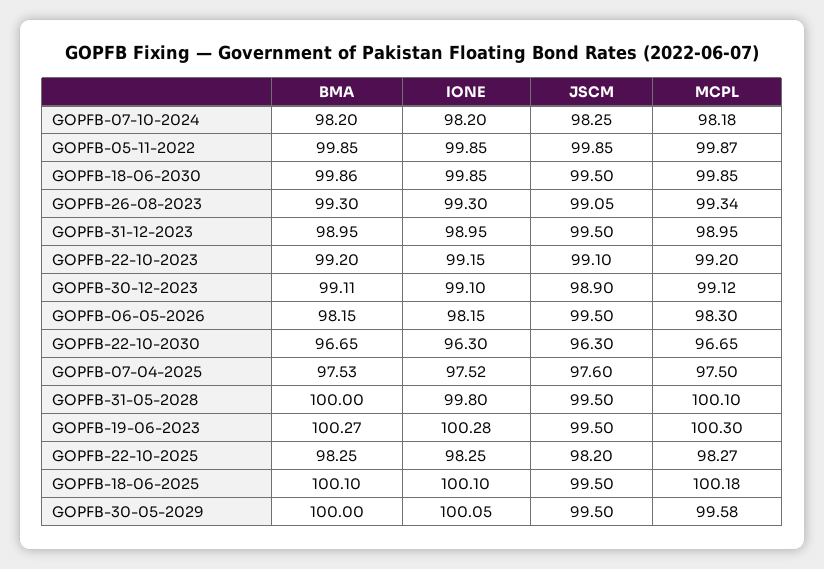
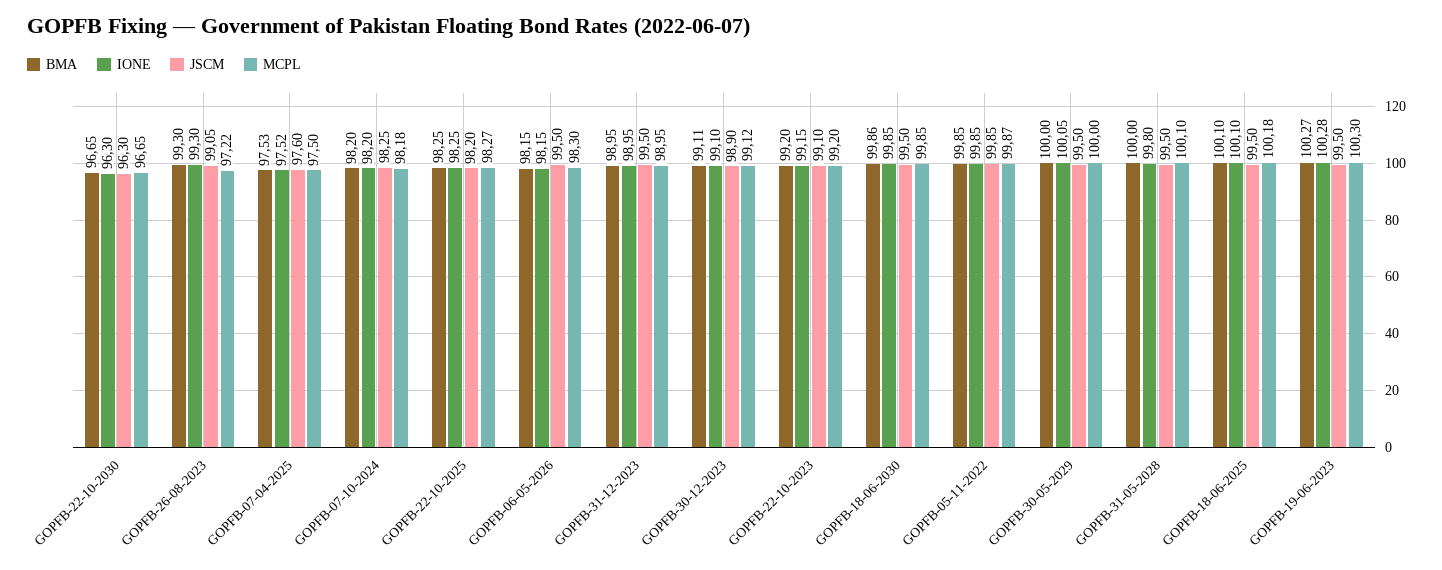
MCPL, GOPFB-26-08-2023: 99.34 -> 97.22
MCPL, GOPFB-30-05-2029: 99.58 -> 100

